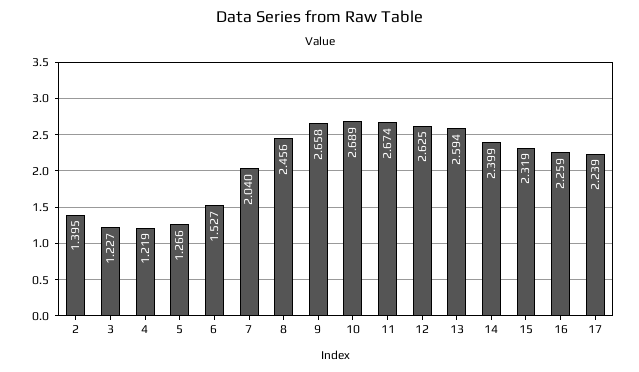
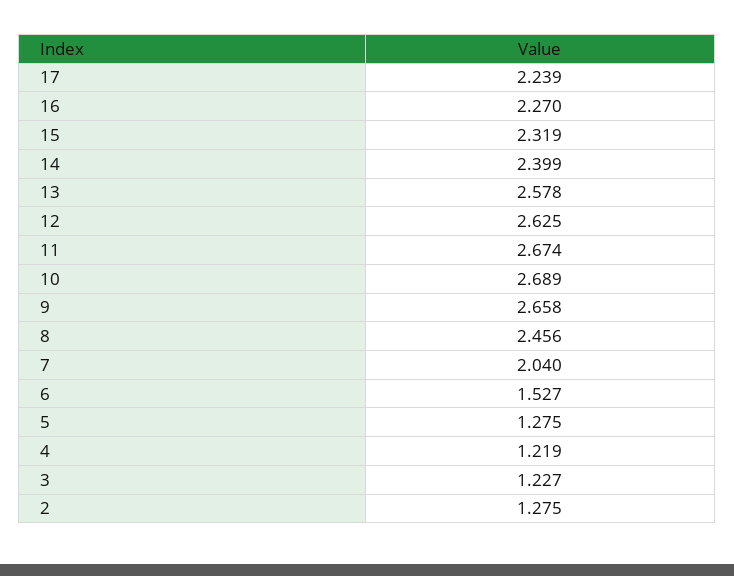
2: 1.395 -> 1.275
5: 1.266 -> 1.275
13: 2.594 -> 2.578
16: 2.259 -> 2.27

